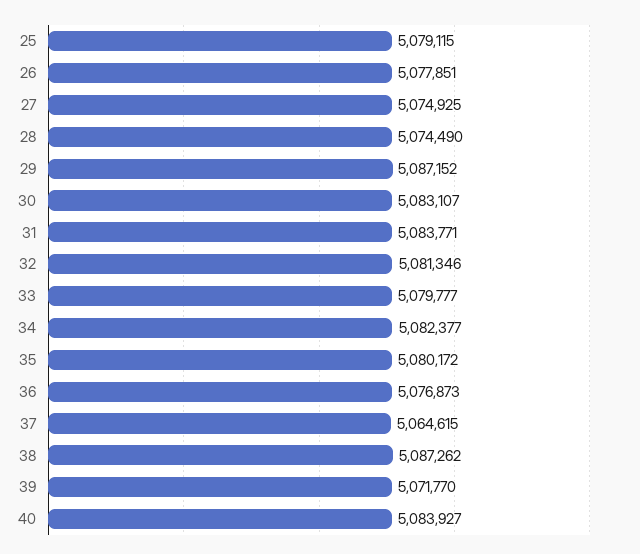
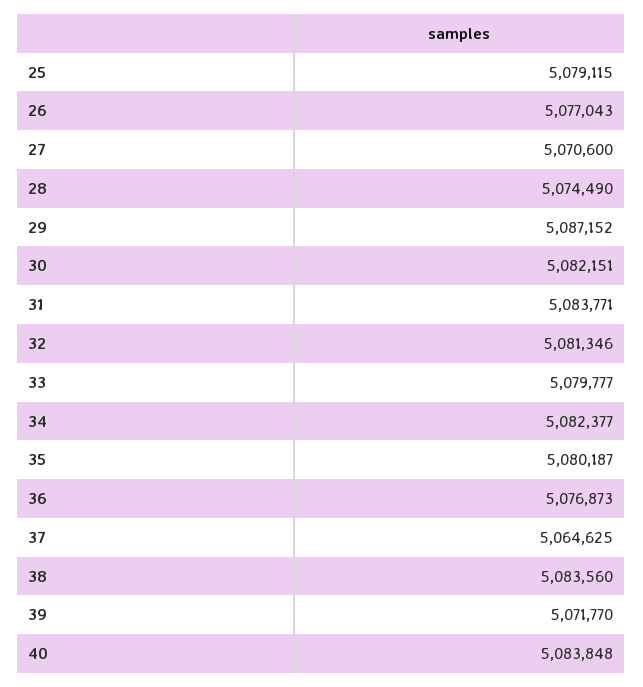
26: 5077851 -> 5077043
27: 5074925 -> 5070600
30: 5083107 -> 5082151
35: 5080172 -> 5080187
37: 5064615 -> 5064625
38: 5087262 -> 5083560
40: 5083927 -> 5083848

